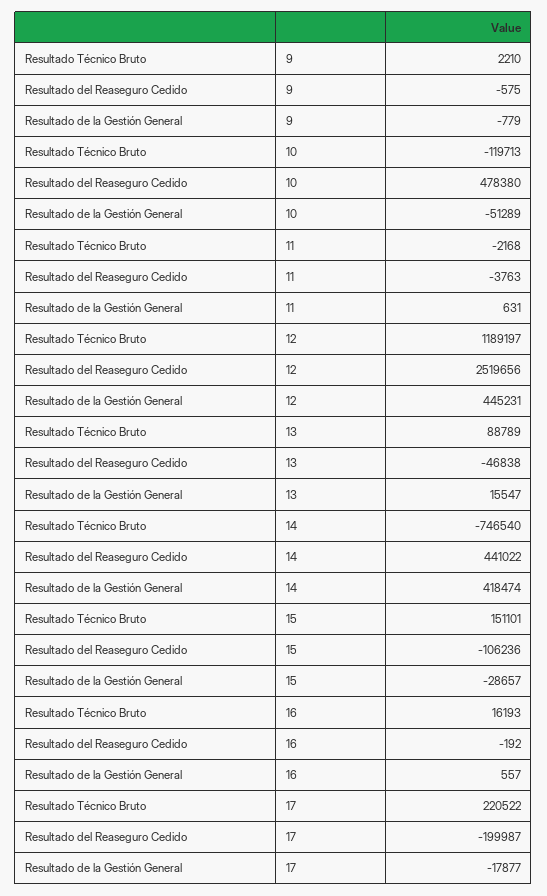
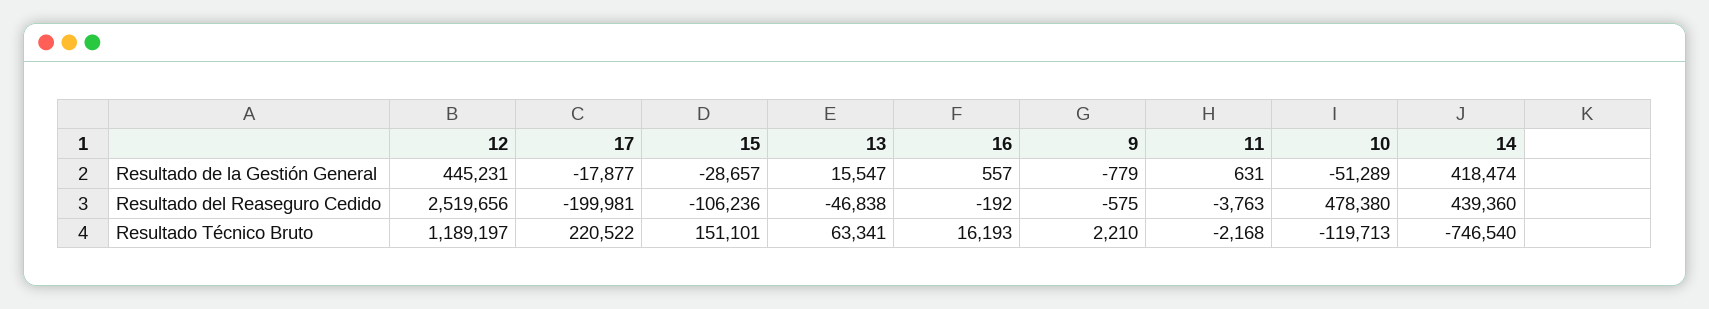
Resultado Técnico Bruto, 13: 88789 -> 63341
Resultado del Reaseguro Cedido, 14: 441022 -> 439360
Resultado del Reaseguro Cedido, 17: -199987 -> -199981

